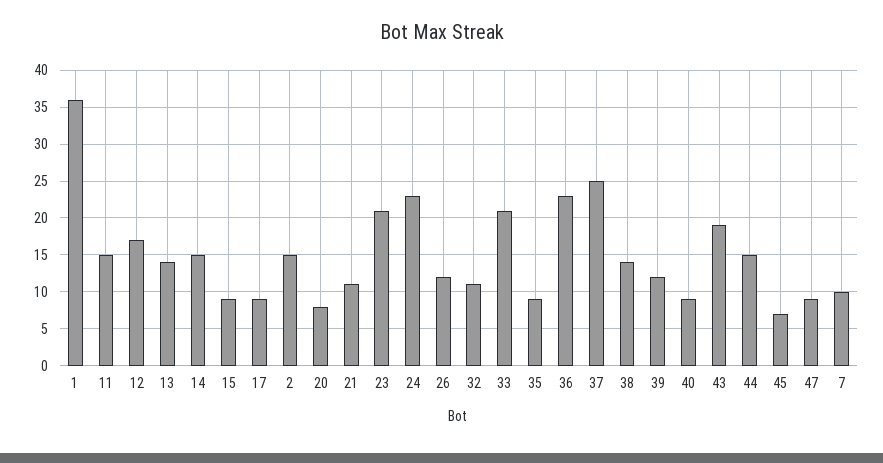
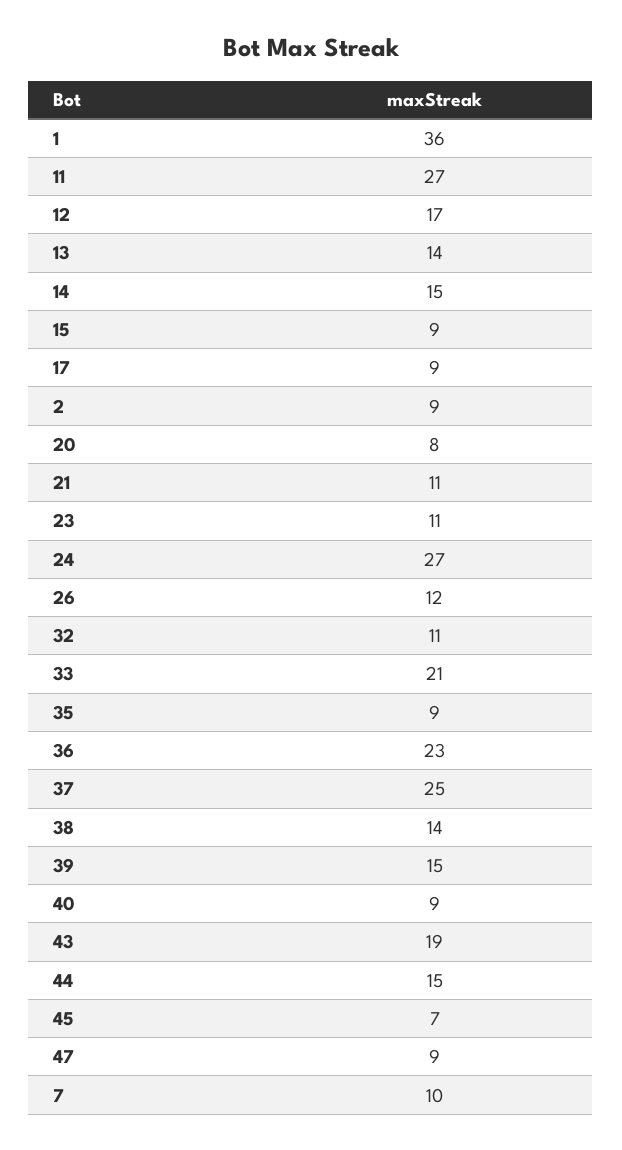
11: 15 -> 27
2: 15 -> 9
23: 21 -> 11
24: 23 -> 27
39: 12 -> 15

